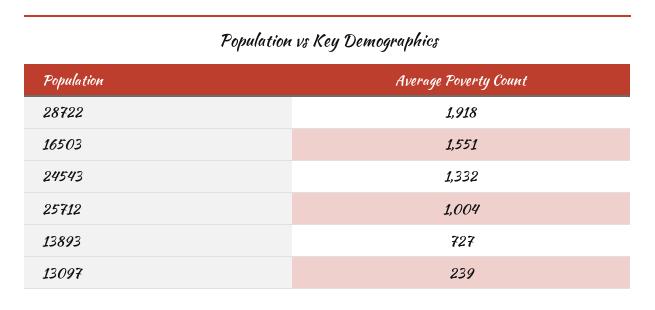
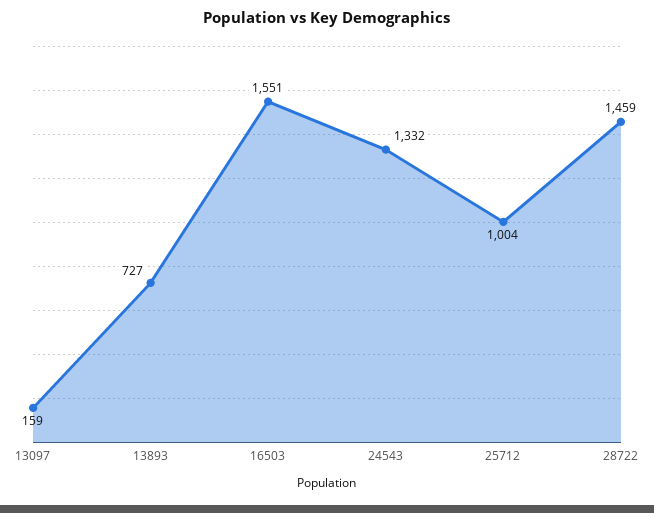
28722: 1918 -> 1459
13097: 239 -> 159

